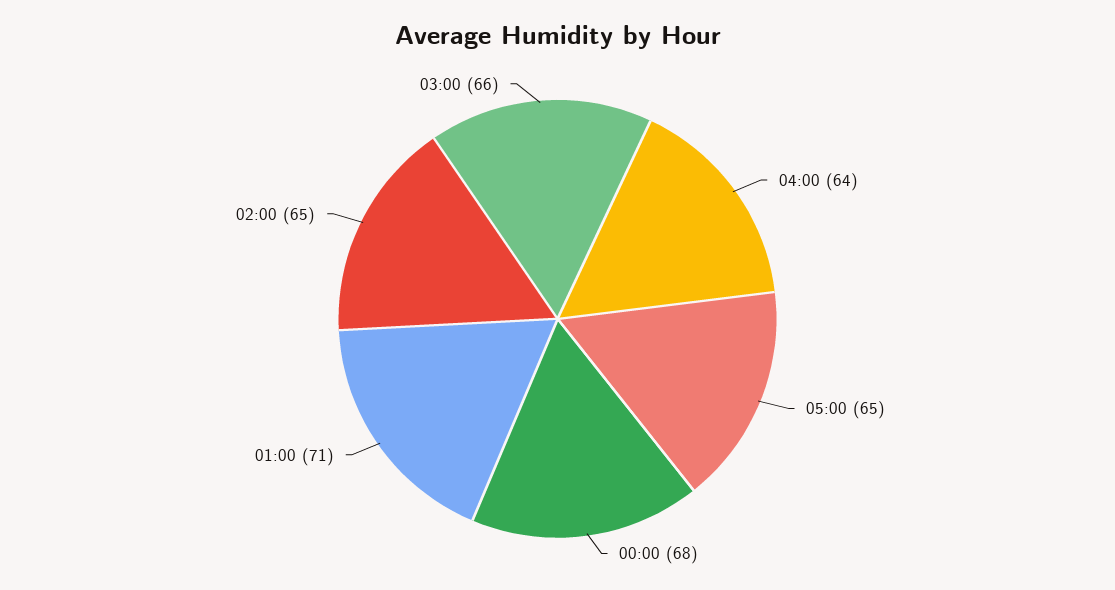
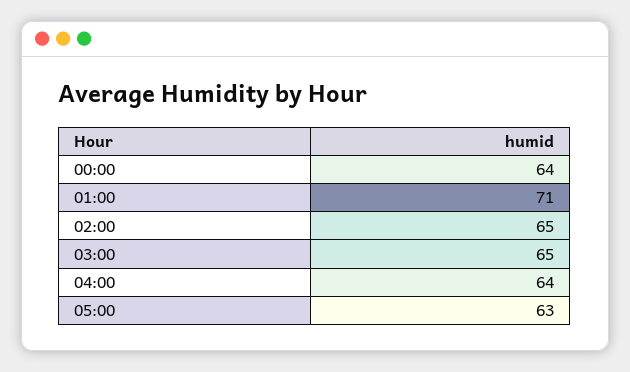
05:00: 65 -> 63
00:00: 68 -> 64
03:00: 66 -> 65

